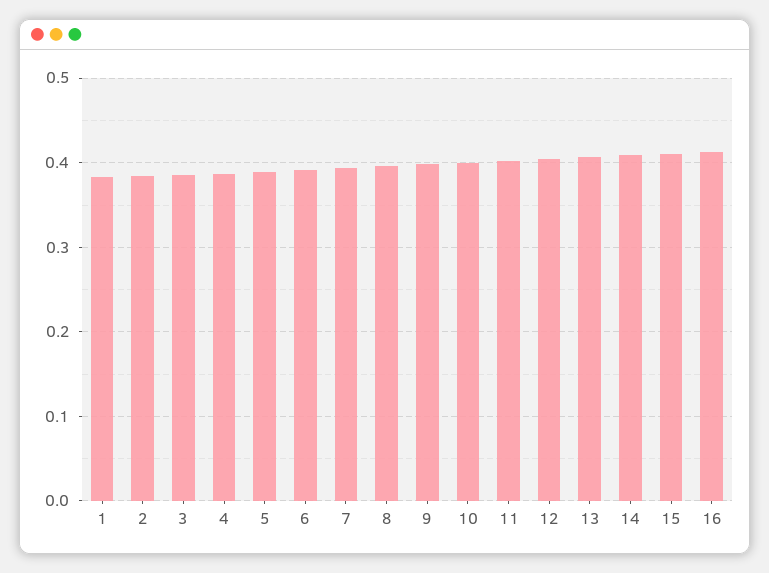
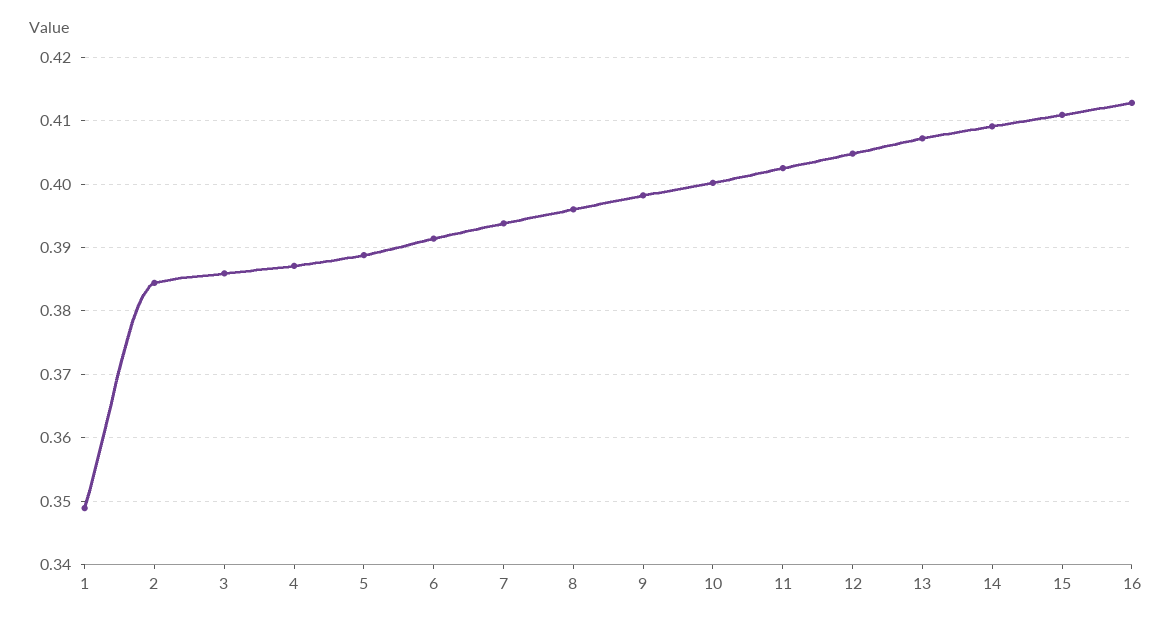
1: 0.38 -> 0.349

